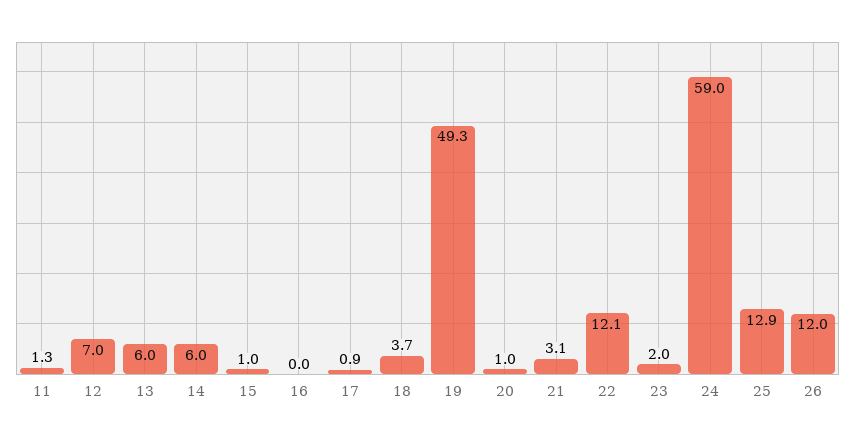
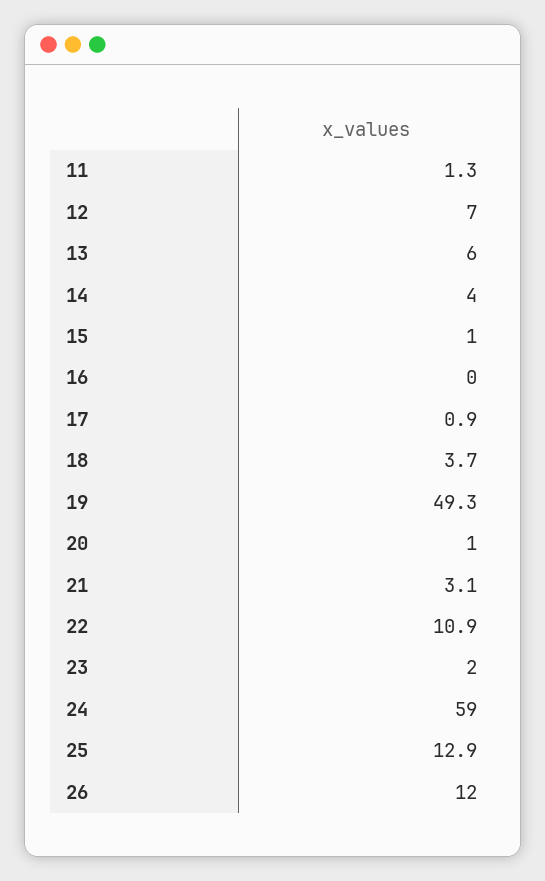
14: 6 -> 4
22: 12.1 -> 10.9

